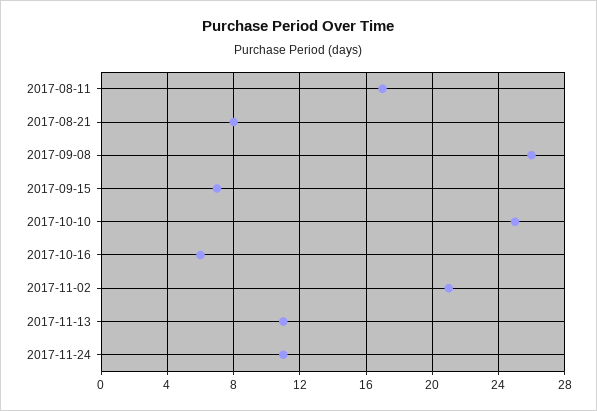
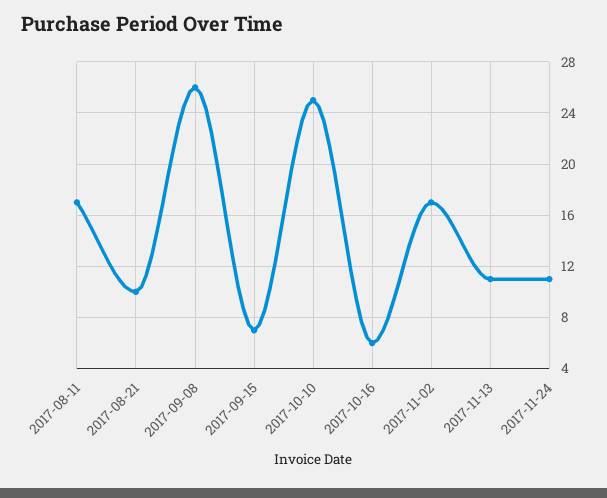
2017-08-21: 8 -> 10
2017-11-02: 21 -> 17

